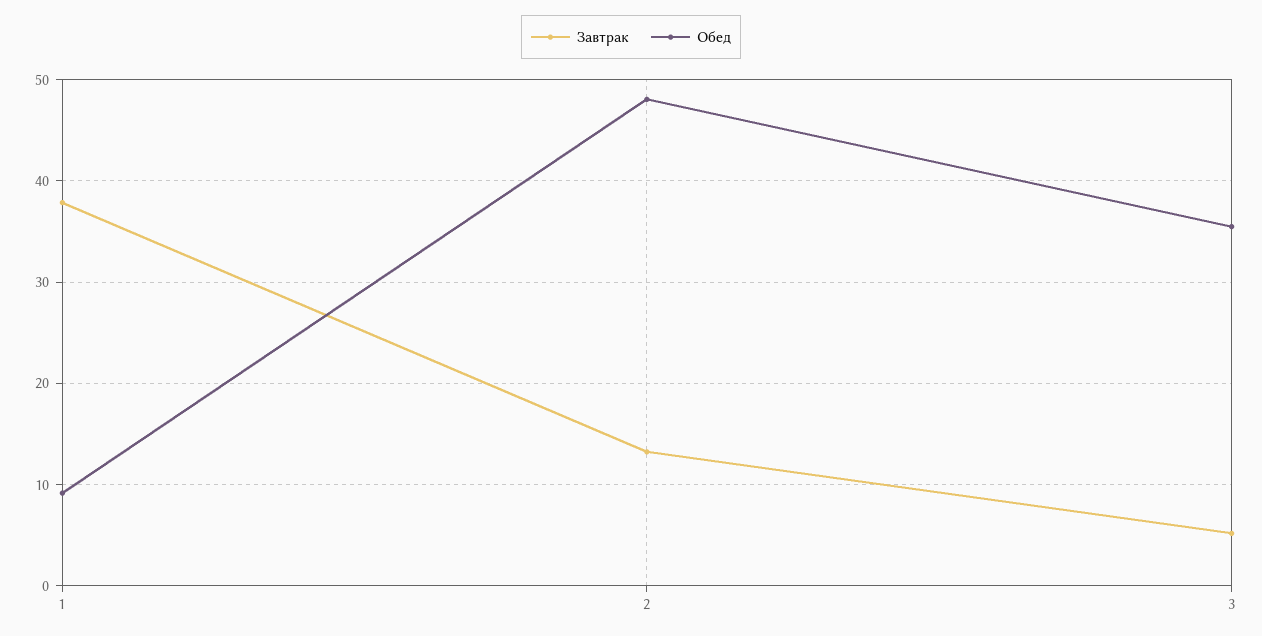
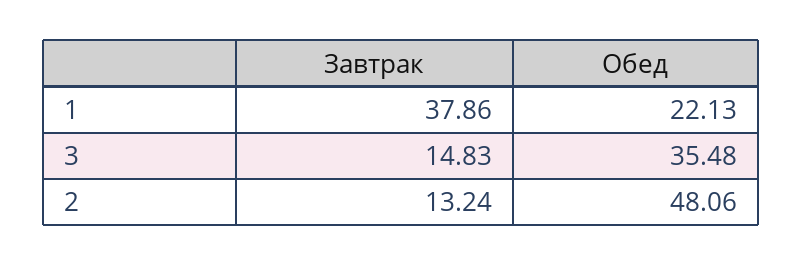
Обед, 1: 9 -> 22.13
Завтрак, 3: 5 -> 14.83

